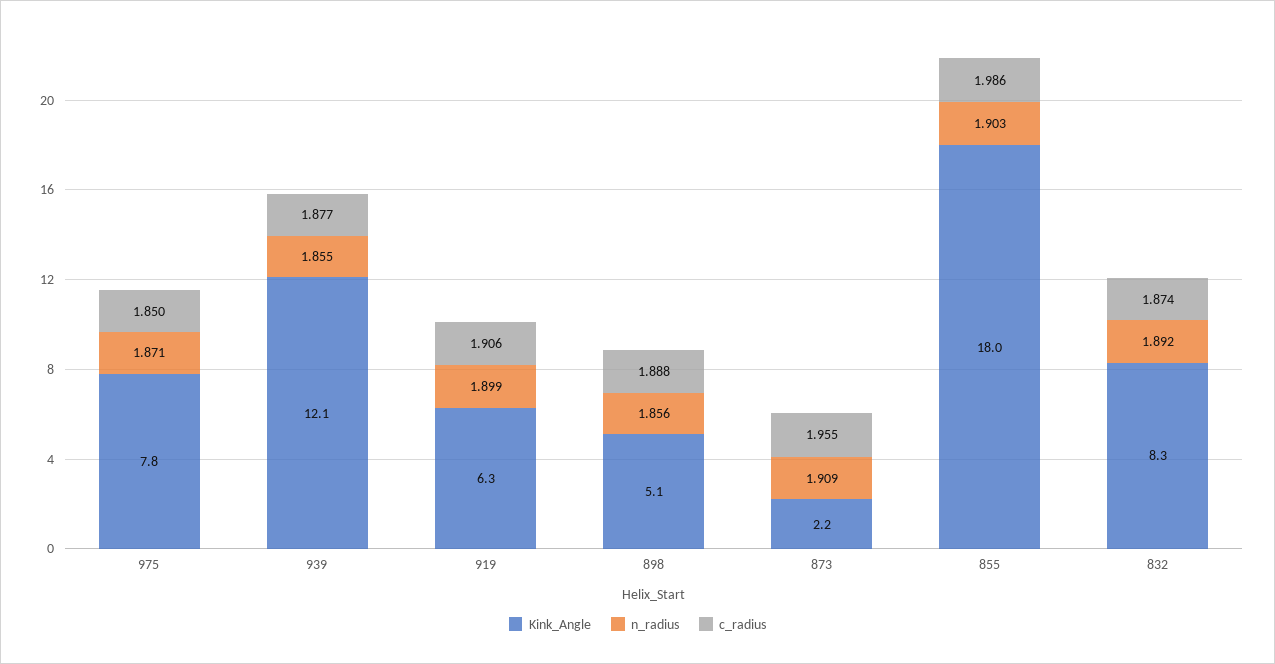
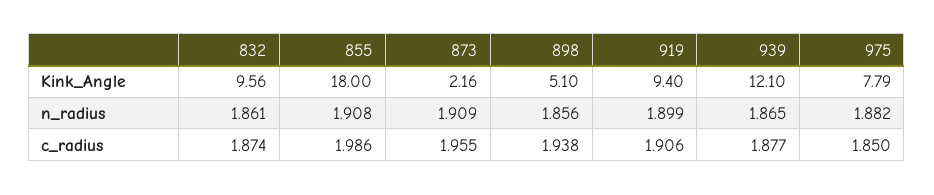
n_radius, 975: 1.871 -> 1.882
n_radius, 939: 1.855 -> 1.865
Kink_Angle, 919: 6.3 -> 9.4
c_radius, 898: 1.888 -> 1.938
n_radius, 855: 1.903 -> 1.908
Kink_Angle, 832: 8.3 -> 9.56
n_radius, 832: 1.892 -> 1.861

